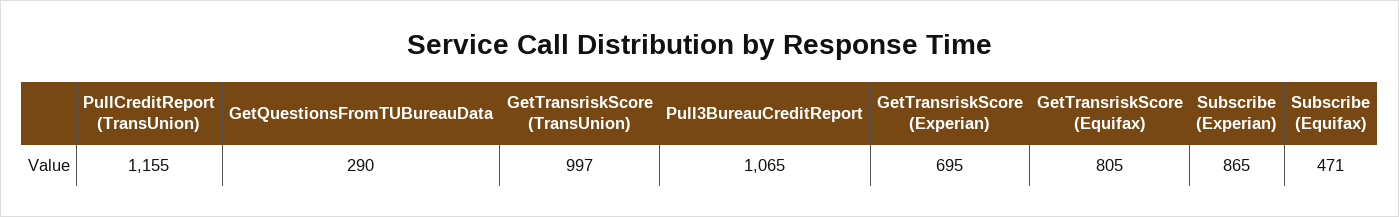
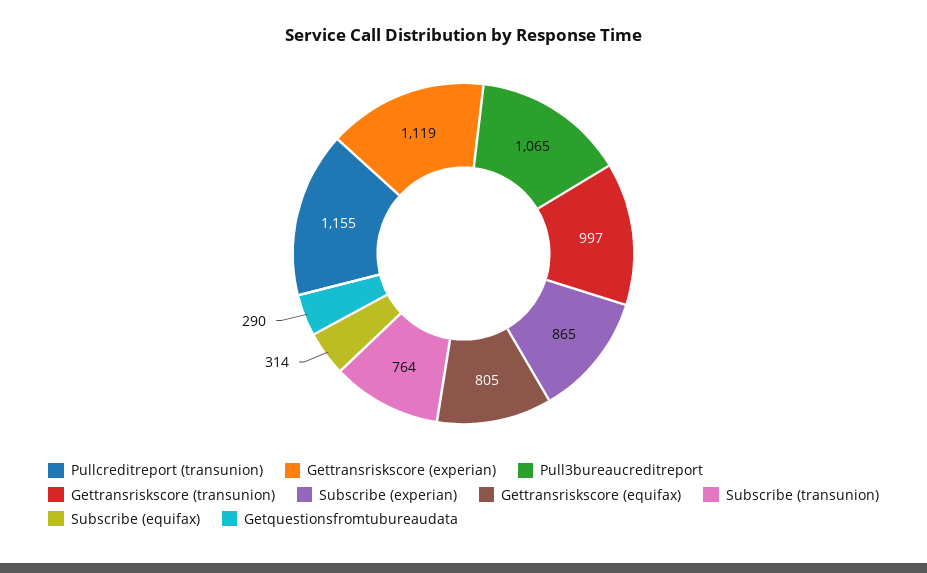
GetTransriskScore (Experian): 695 -> 1119
Subscribe (Equifax): 471 -> 314
Subscribe (transunion): none -> 764

